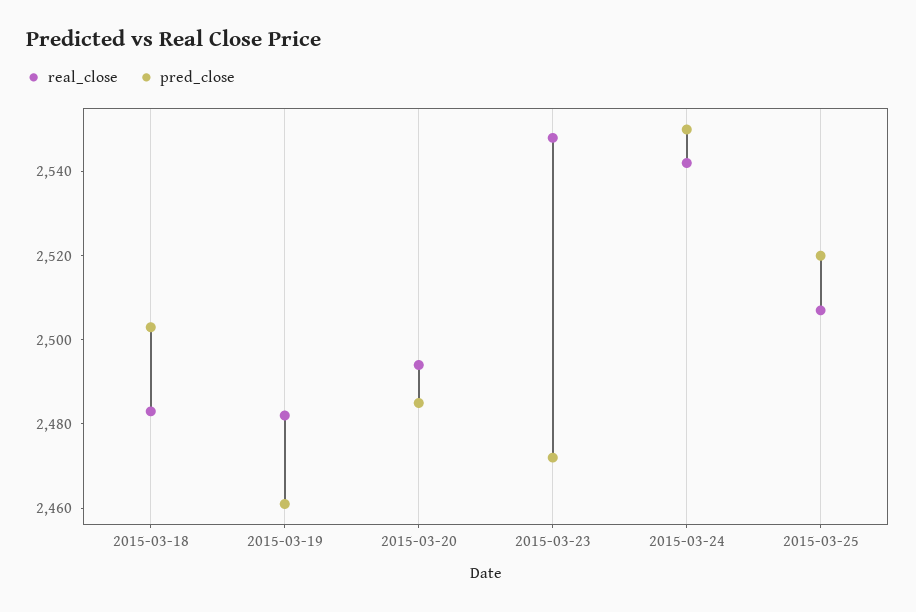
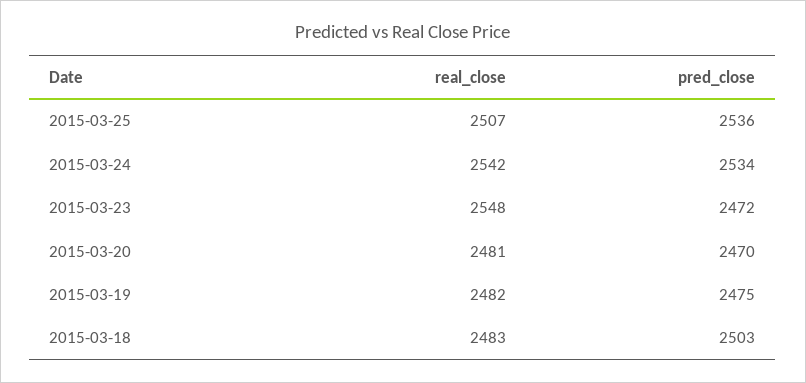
pred_close, 2015-03-19: 2460 -> 2475
real_close, 2015-03-20: 2495 -> 2481
pred_close, 2015-03-20: 2485 -> 2470
pred_close, 2015-03-24: 2550 -> 2534
pred_close, 2015-03-25: 2520 -> 2536

